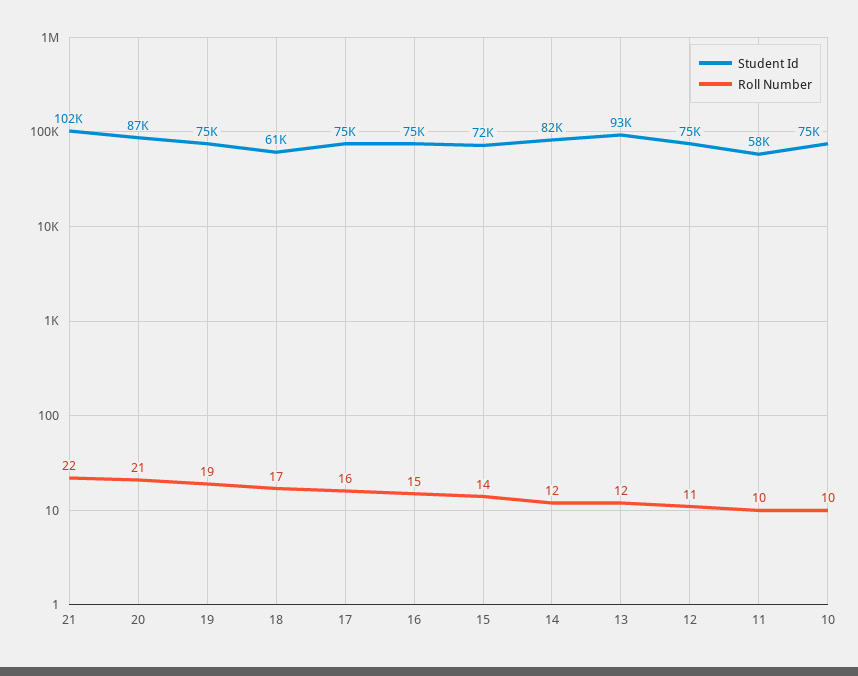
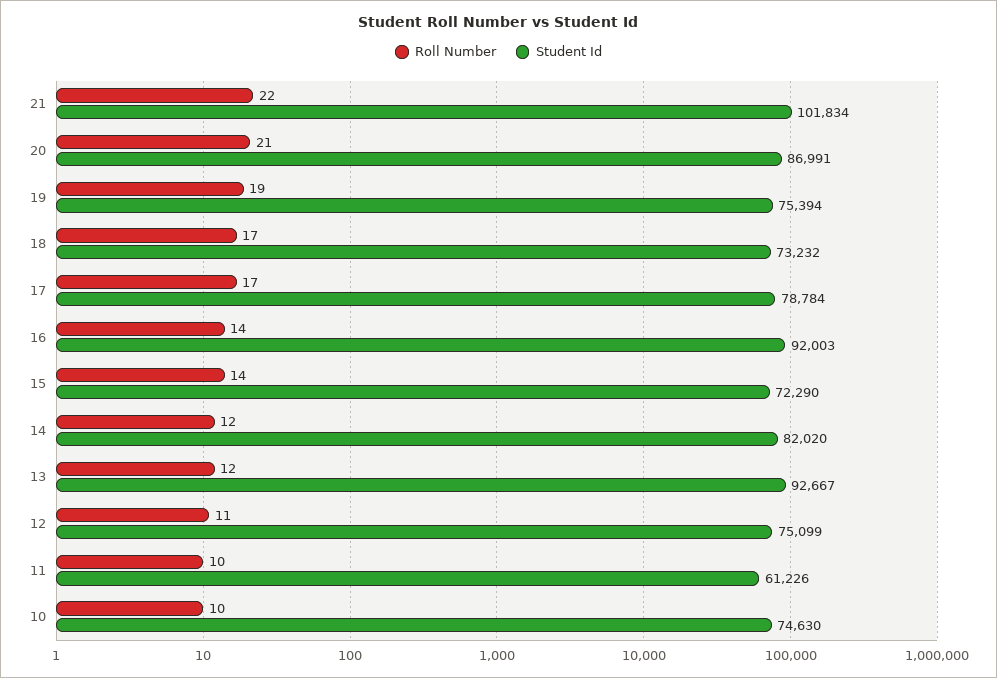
Student Id, 18: 61000 -> 73232
Student Id, 17: 75000 -> 78784
Roll Number, 17: 16 -> 17
Student Id, 16: 75000 -> 92003
Roll Number, 16: 15 -> 14
Student Id, 11: 58000 -> 61226

